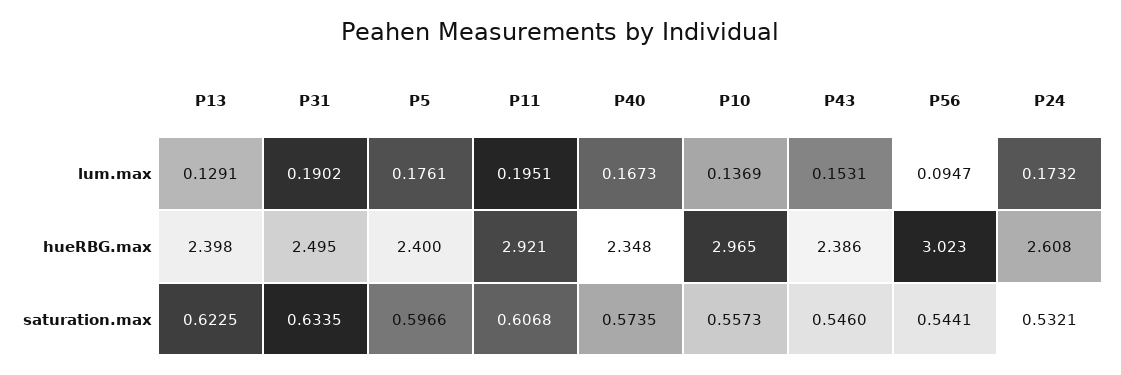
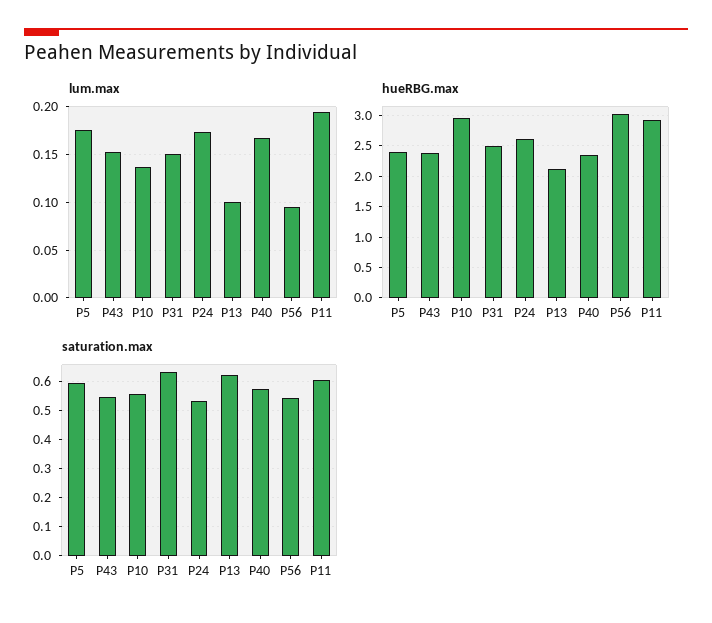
lum.max, P13: 0.1291 -> 0.1
lum.max, P31: 0.1902 -> 0.15
hueRBG.max, P13: 2.398 -> 2.1

